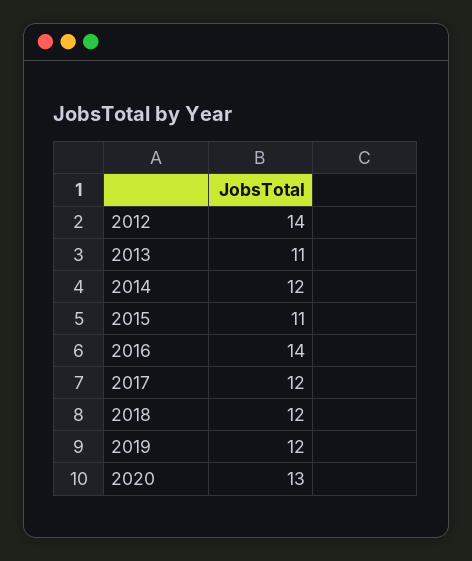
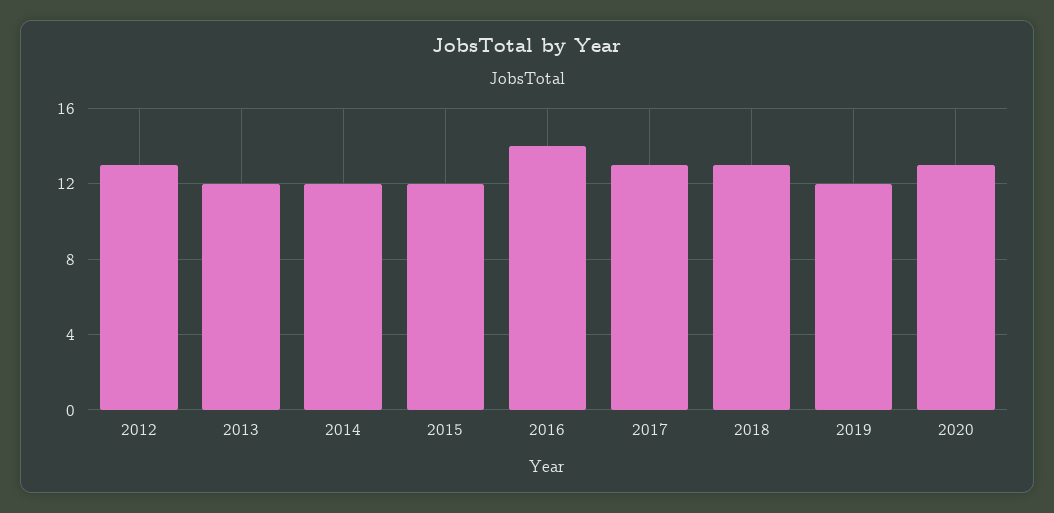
2012: 14 -> 13
2013: 11 -> 12
2015: 11 -> 12
2017: 12 -> 13
2018: 12 -> 13

